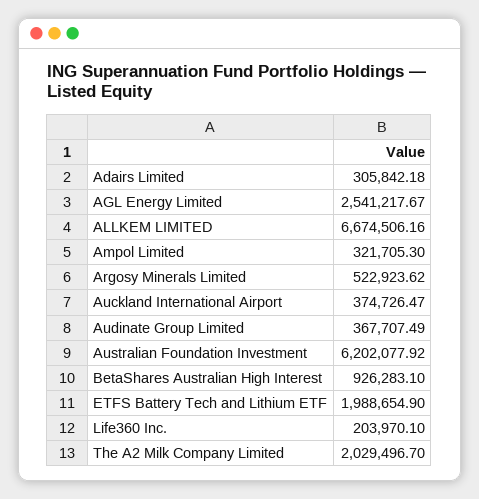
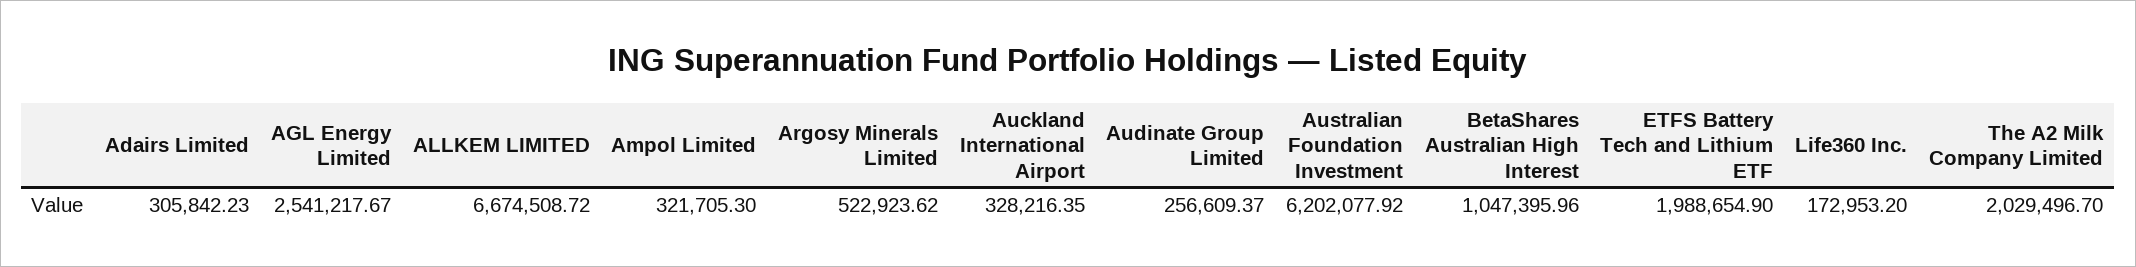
Adairs Limited: 305842.18 -> 305842.23
ALLKEM LIMITED: 6674506.16 -> 6674508.72
Auckland International Airport: 374726.47 -> 328216.35
Audinate Group Limited: 367707.49 -> 256609.37
BetaShares Australian High Interest: 926283.1 -> 1047395.96
Life360 Inc.: 203970.1 -> 172953.2

